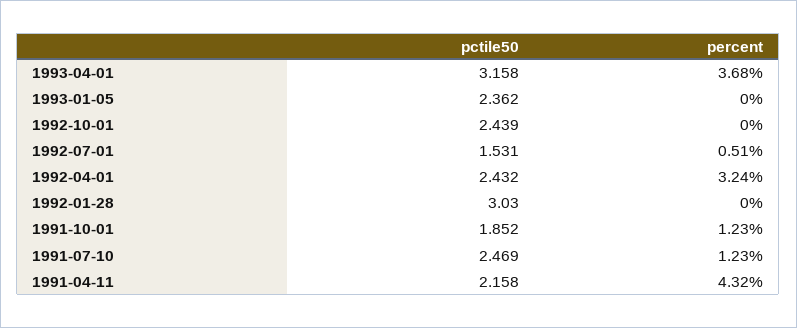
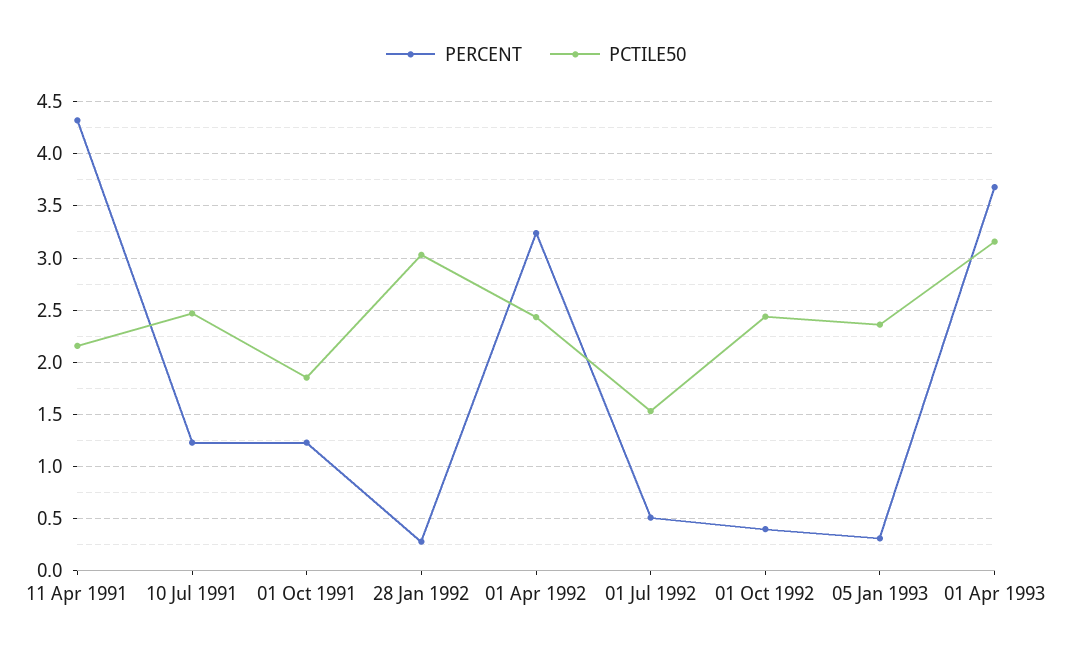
percent, 1993-01-05: 0 -> 0.3
percent, 1992-10-01: 0 -> 0.4
percent, 1992-01-28: 0 -> 0.3

